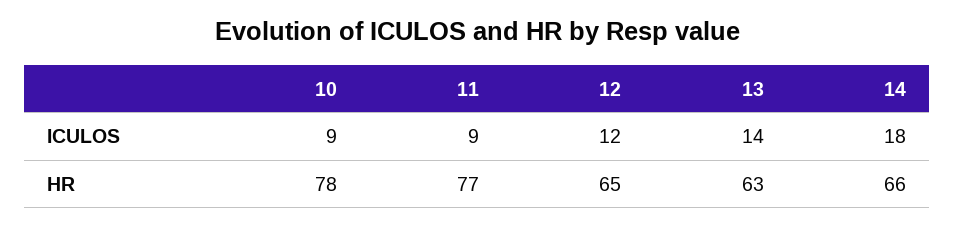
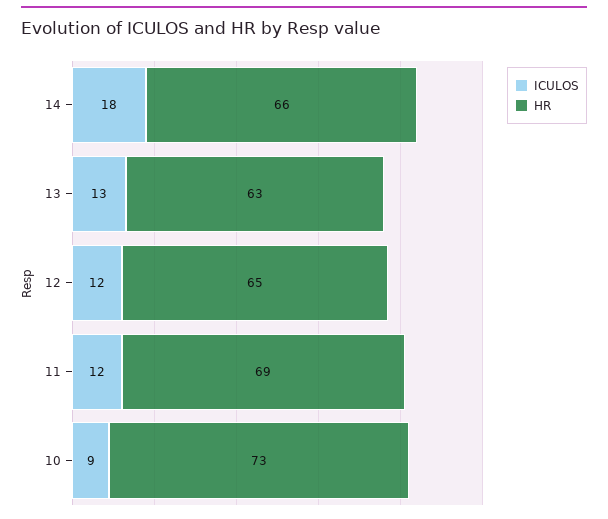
ICULOS, 11: 9 -> 12
ICULOS, 13: 14 -> 13
HR, 10: 78 -> 73
HR, 11: 77 -> 69

